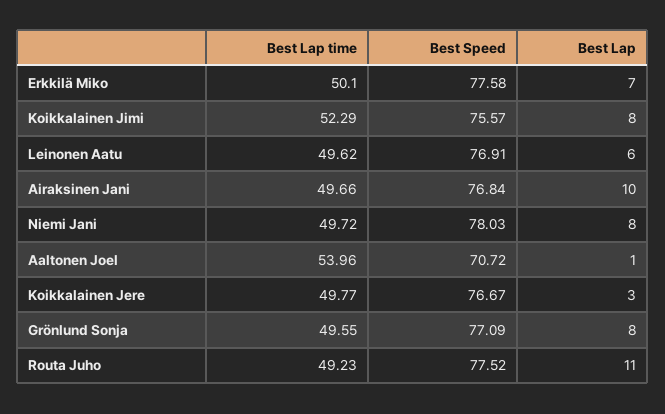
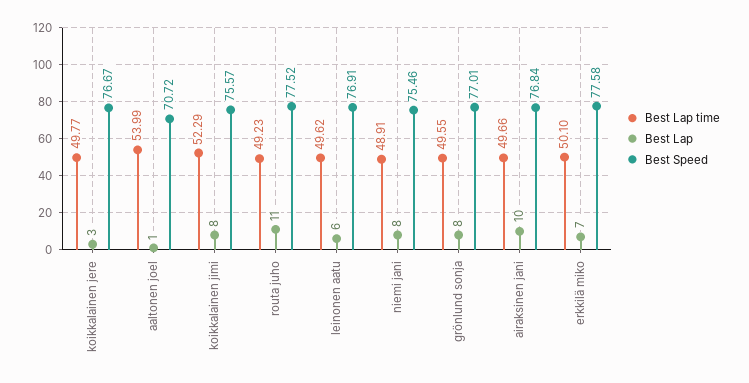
Best Lap time, Niemi Jani: 49.72 -> 48.91
Best Speed, Niemi Jani: 78.03 -> 75.46
Best Lap time, Aaltonen Joel: 53.96 -> 53.99
Best Speed, Grönlund Sonja: 77.09 -> 77.01

